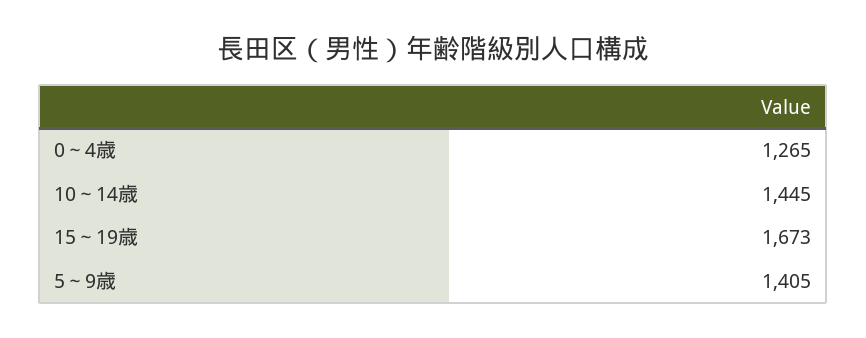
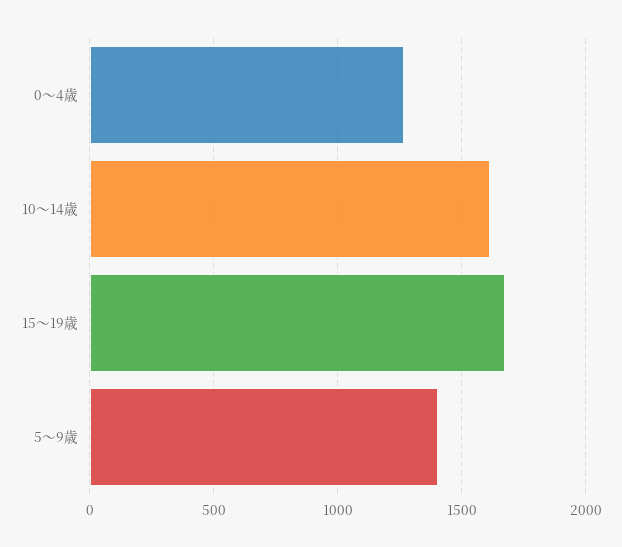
10～14歳: 1445 -> 1600

